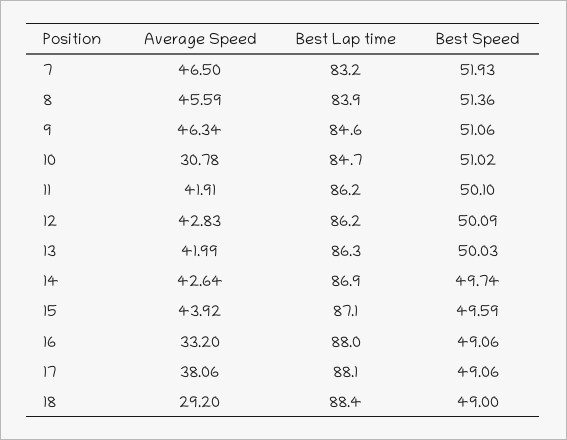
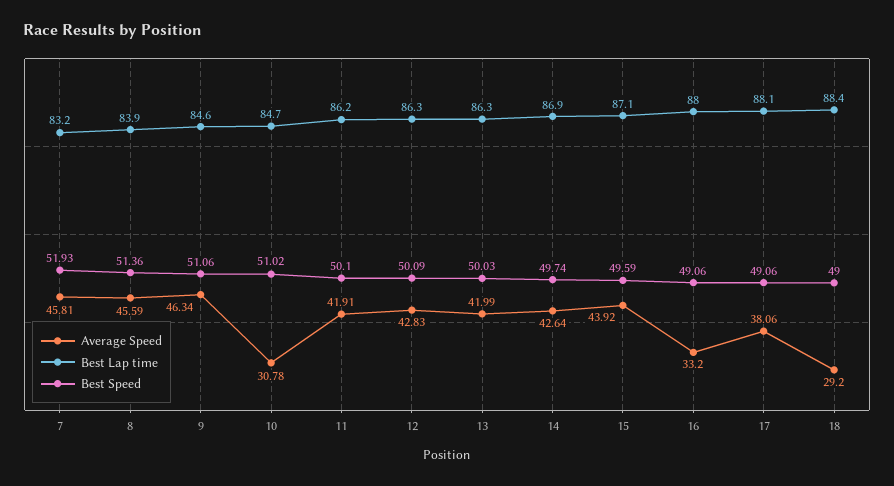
Average Speed, 7: 46.5 -> 45.81
Best Lap time, 12: 86.2 -> 86.3

